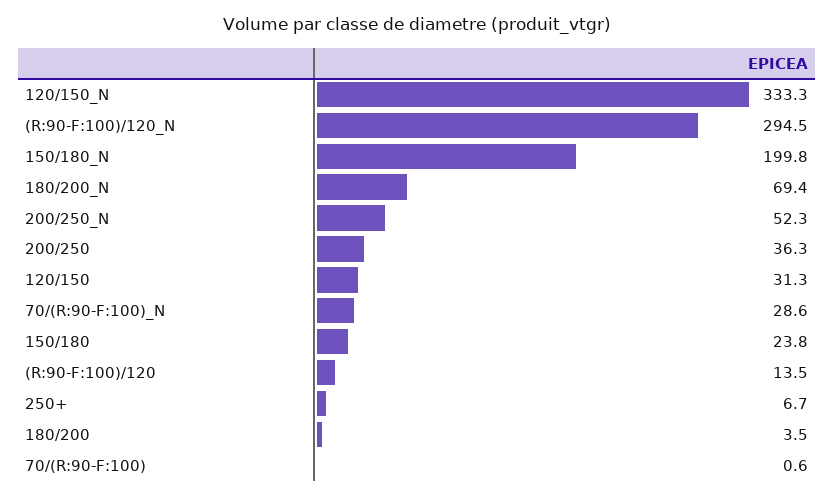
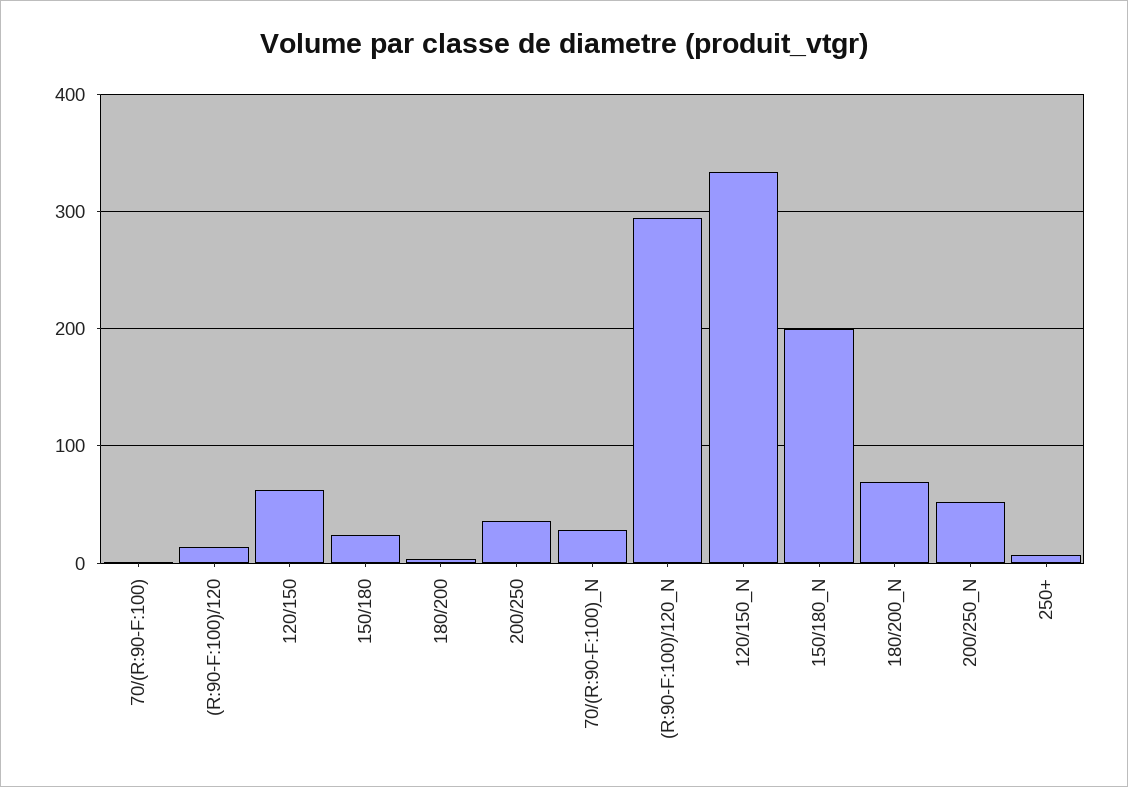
120/150: 31.3 -> 60

